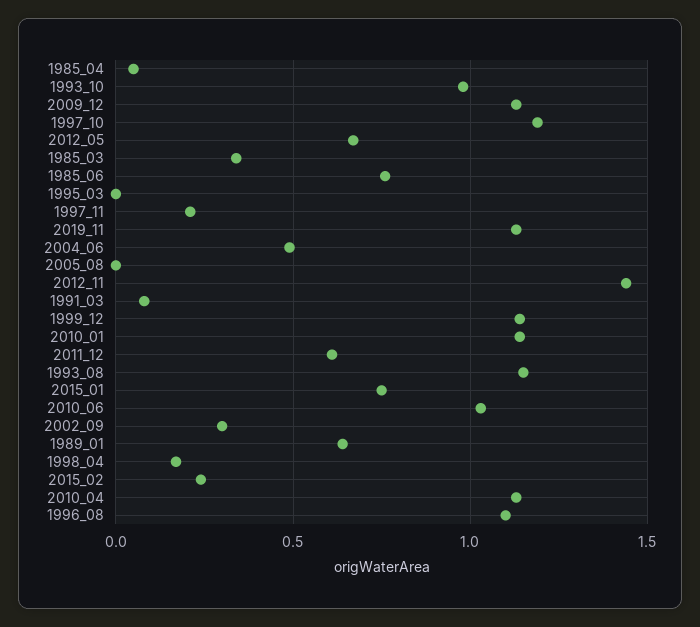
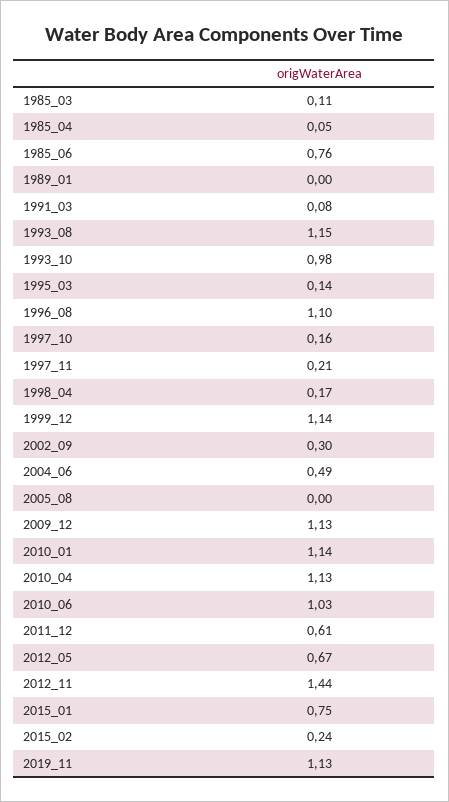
1997_10: 1.2 -> 0.16
1985_03: 0.35 -> 0.11
1995_03: 0 -> 0.14
1989_01: 0.65 -> 0

